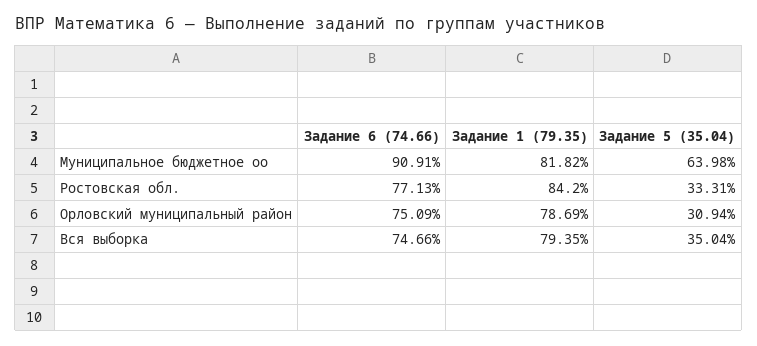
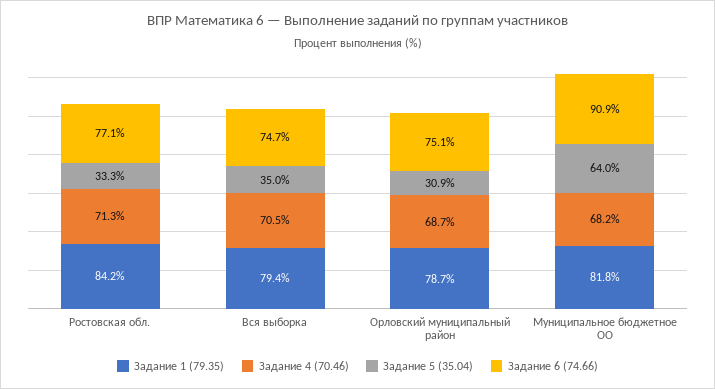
Задание 4 (70.46), Ростовская обл.: none -> 71.3
Задание 4 (70.46), Вся выборка: none -> 70.5
Задание 4 (70.46), Орловский муниципальный район: none -> 68.7
Задание 4 (70.46), Муниципальное бюджетное оо: none -> 68.2

